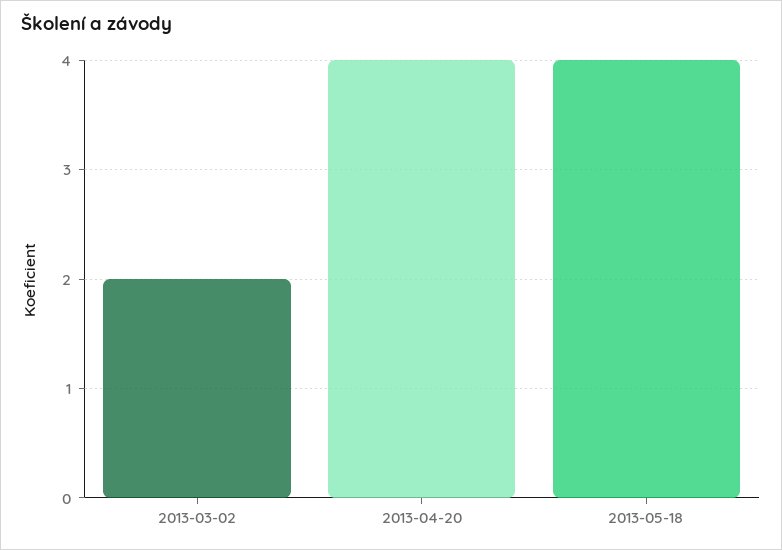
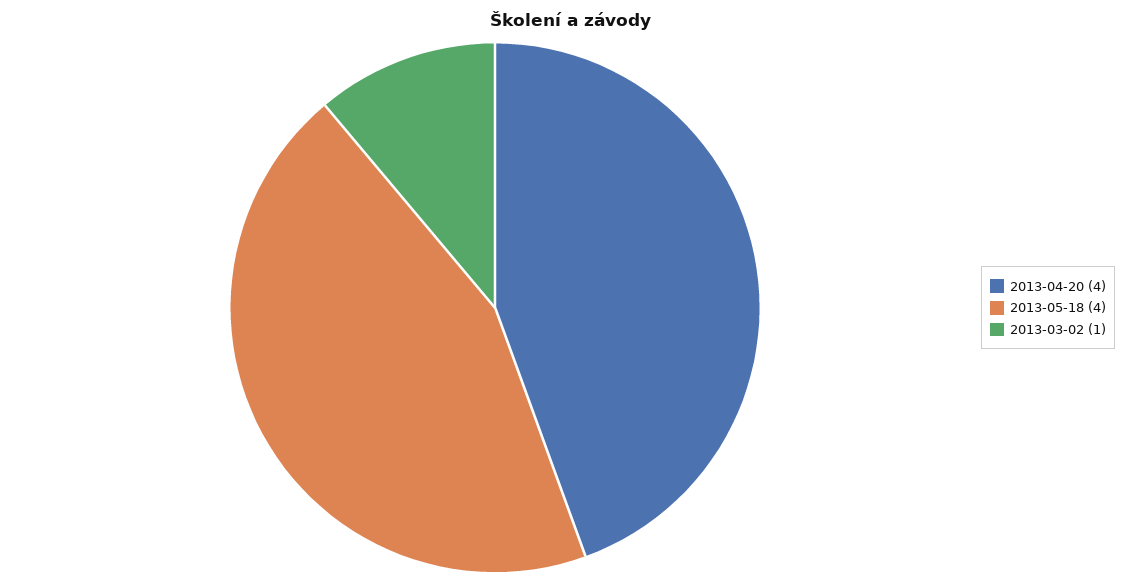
2013-03-02: 2 -> 1

